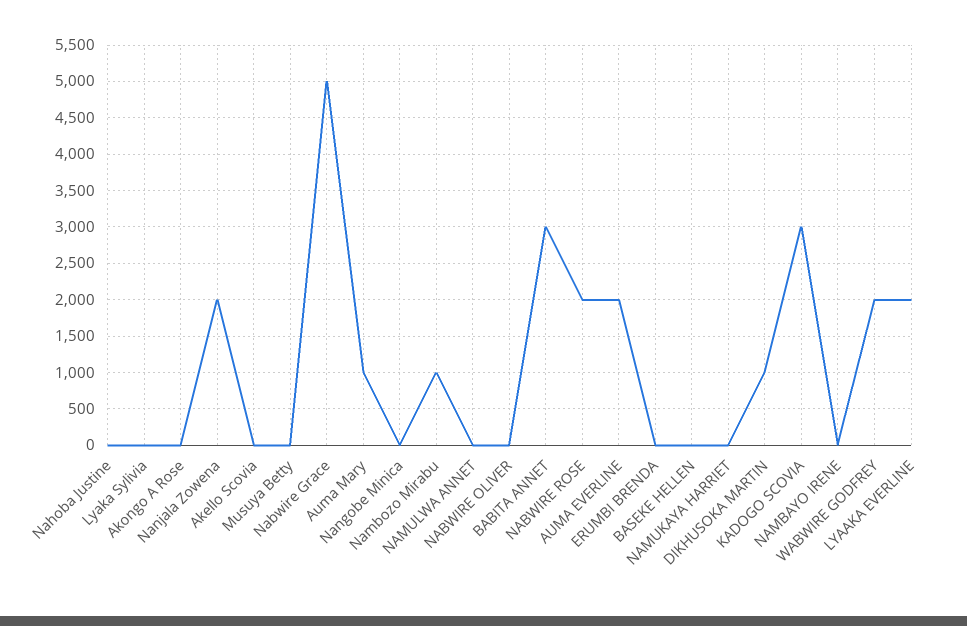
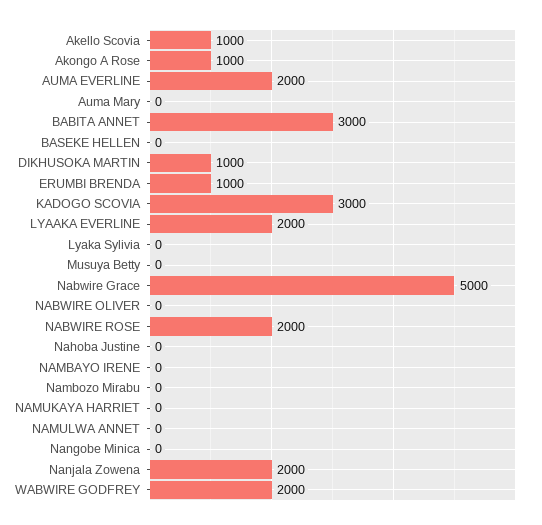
Akongo A Rose: 0 -> 1000
Akello Scovia: 0 -> 1000
Auma Mary: 1000 -> 0
Nambozo Mirabu: 1000 -> 0
ERUMBI BRENDA: 0 -> 1000

